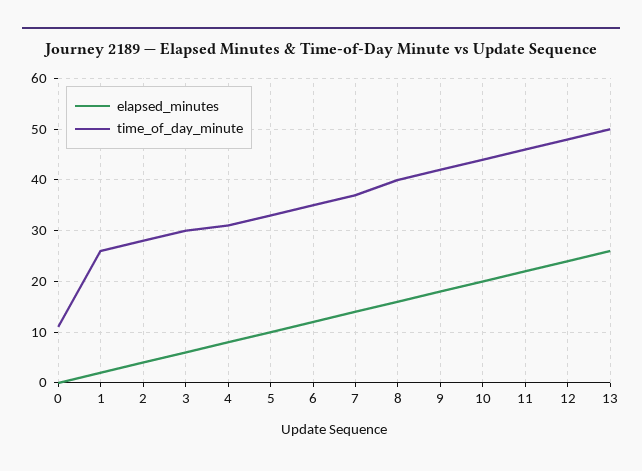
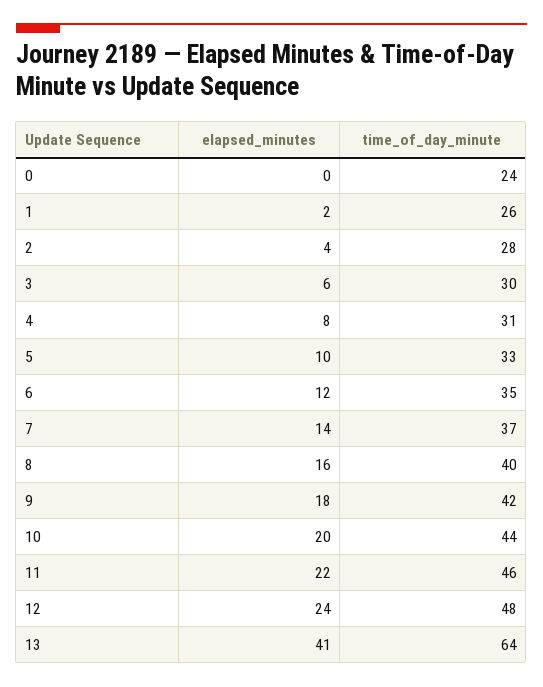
time_of_day_minute, 0: 10 -> 24
elapsed_minutes, 13: 25 -> 41
time_of_day_minute, 13: 50 -> 64

